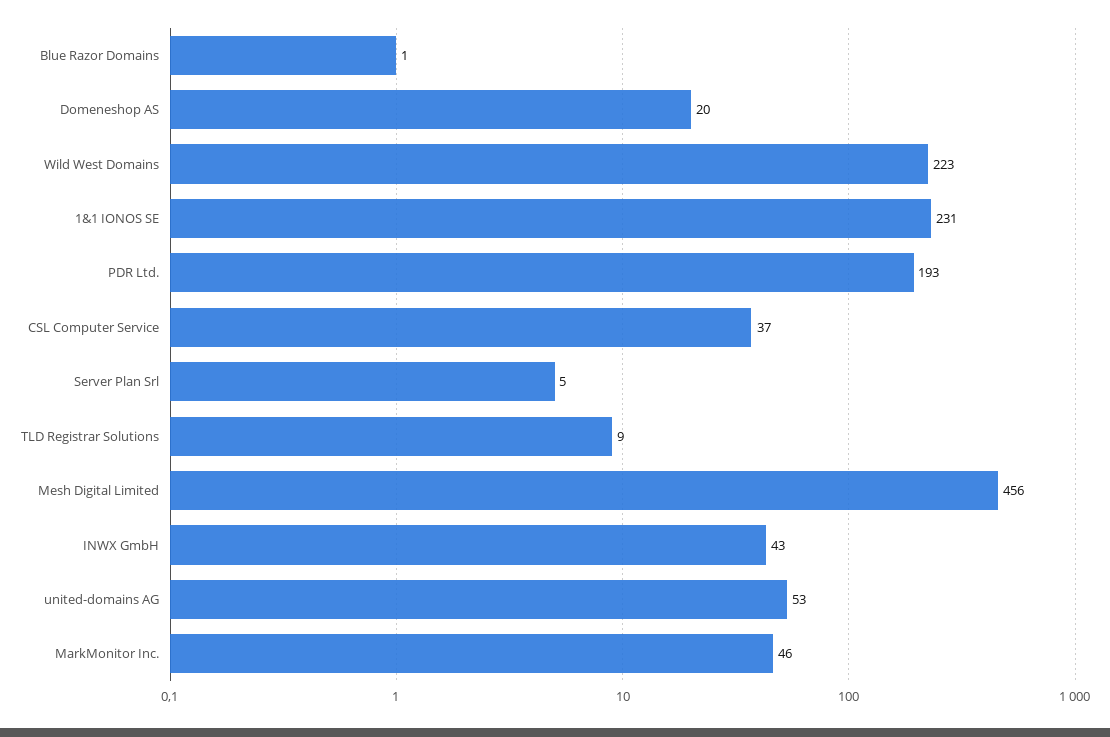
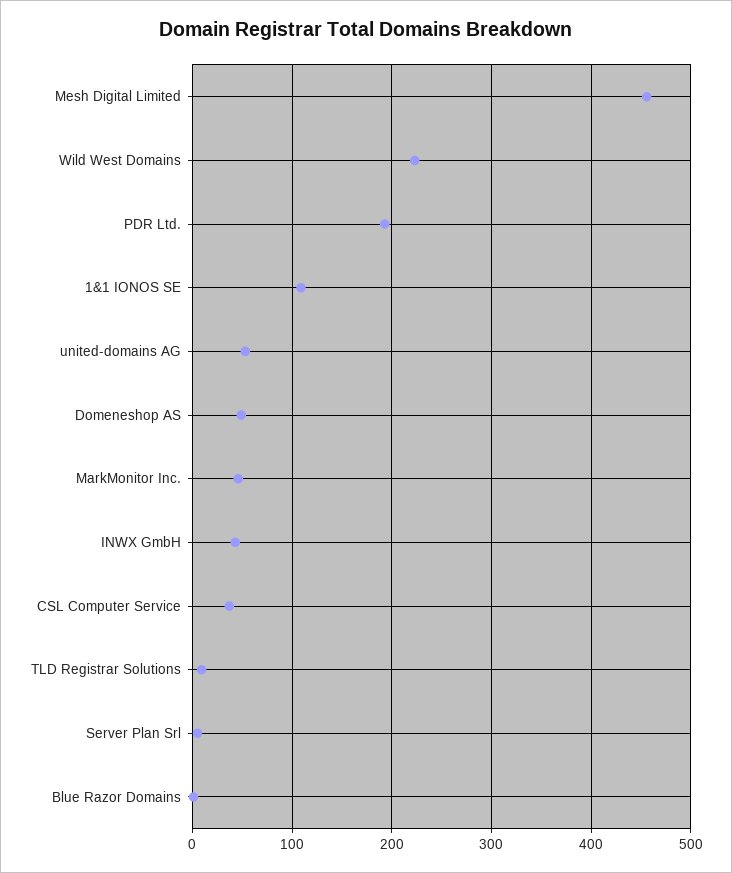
Domeneshop AS: 20 -> 50
1&1 IONOS SE: 231 -> 110

